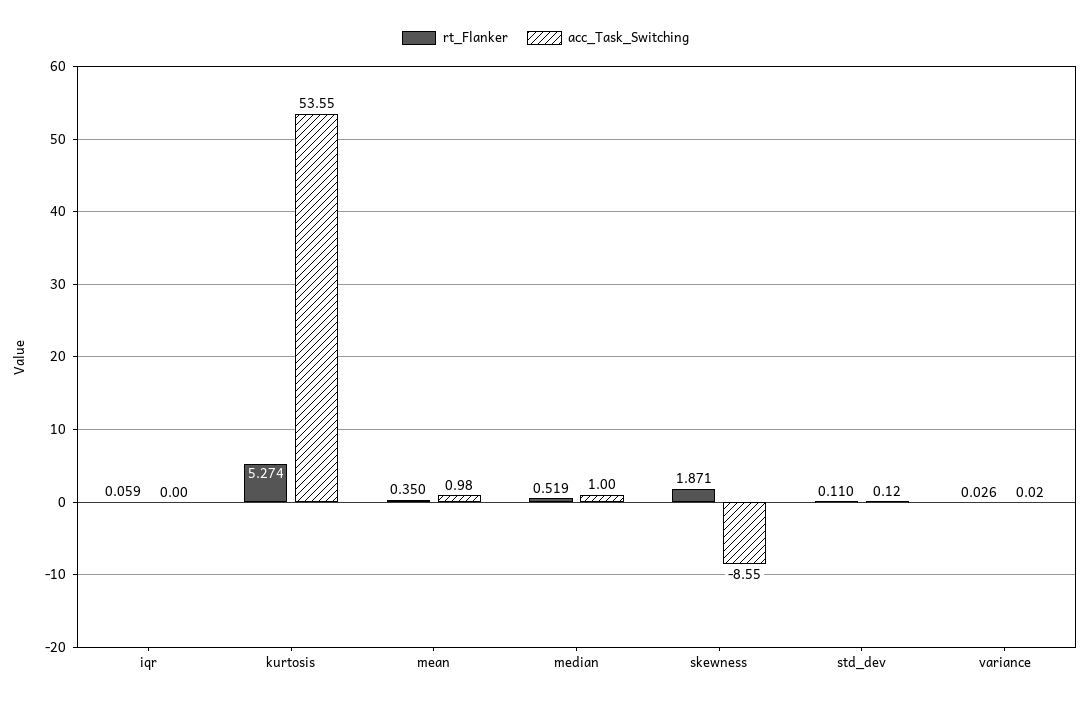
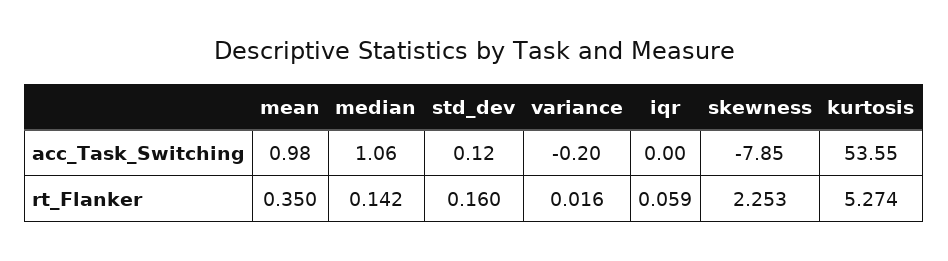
rt_Flanker, median: 0.519 -> 0.142
acc_Task_Switching, median: 1 -> 1.06
rt_Flanker, skewness: 1.871 -> 2.253
acc_Task_Switching, skewness: -8.55 -> -7.85
rt_Flanker, std_dev: 0.11 -> 0.16
rt_Flanker, variance: 0.026 -> 0.016
acc_Task_Switching, variance: 0.02 -> -0.2

